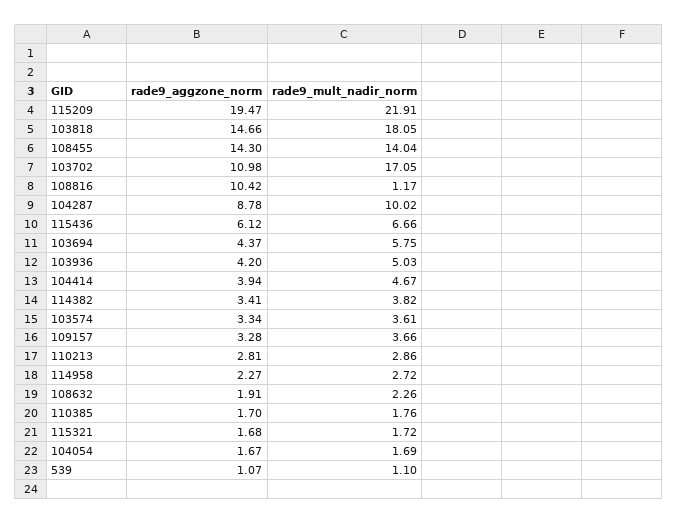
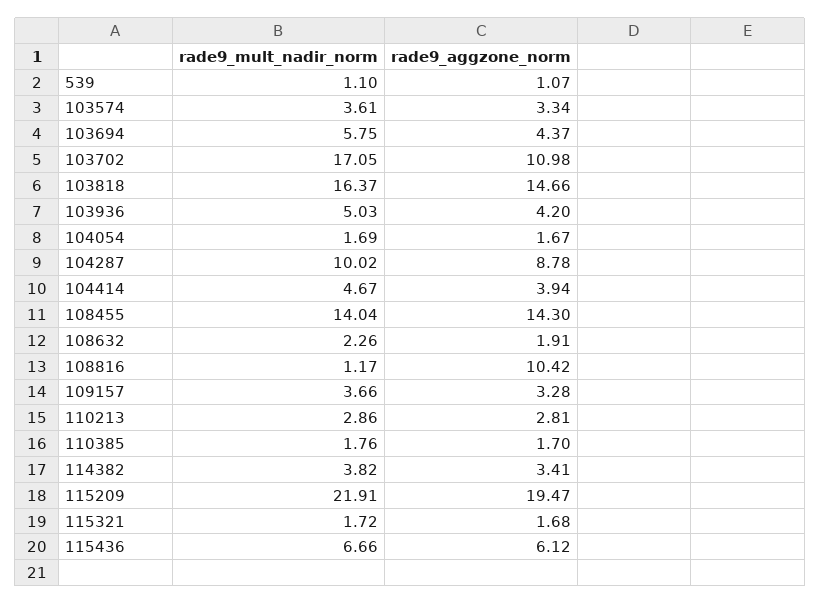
rade9_mult_nadir_norm, 103818: 18.05 -> 16.37
rade9_aggzone_norm, 114958: 2.27 -> none
rade9_mult_nadir_norm, 114958: 2.72 -> none

